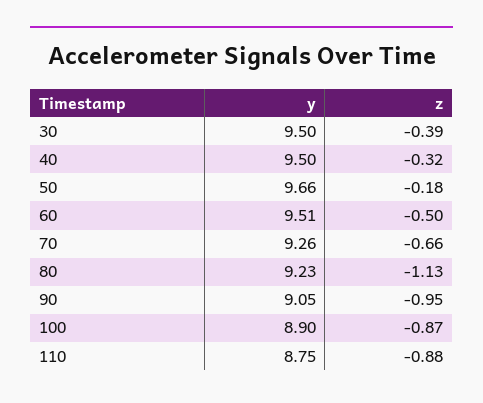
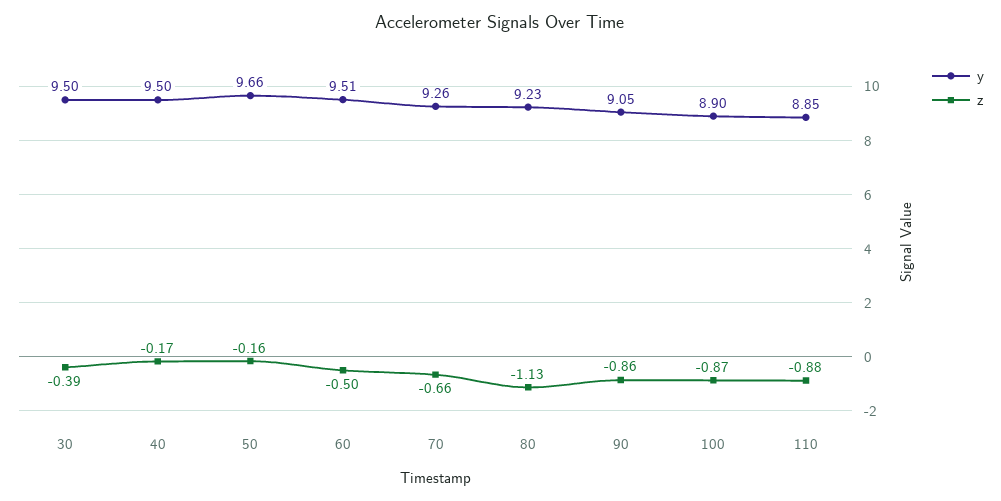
z, 40: -0.32 -> -0.17
z, 50: -0.18 -> -0.16
z, 90: -0.95 -> -0.86
y, 110: 8.75 -> 8.85

